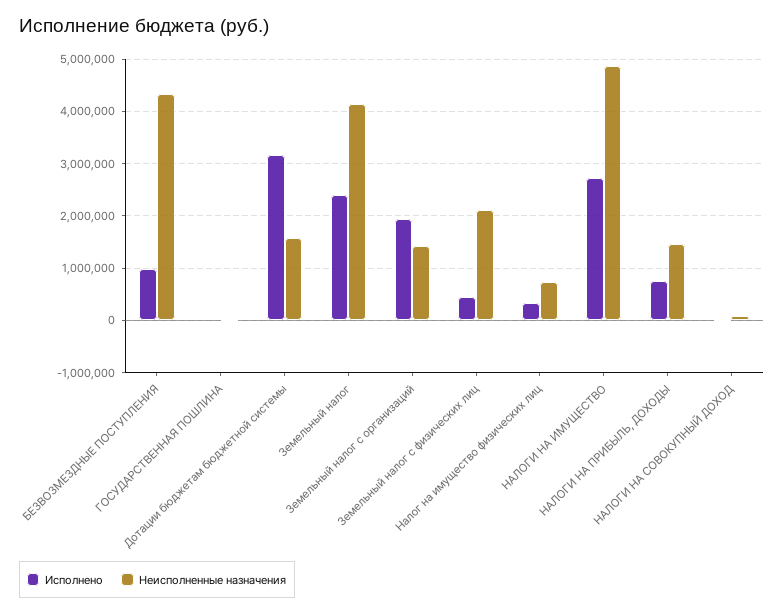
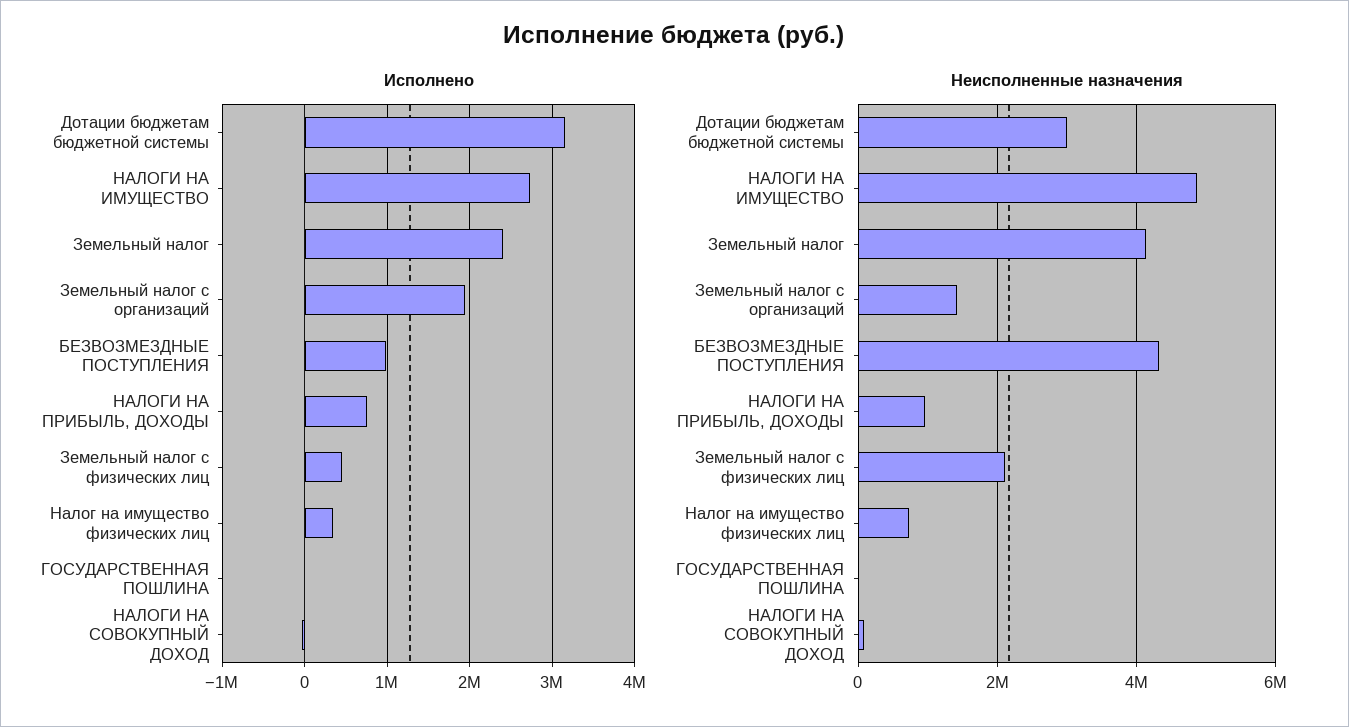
Неисполненные назначения, Дотации бюджетам бюджетной системы: 1600000 -> 3000000
Неисполненные назначения, НАЛОГИ НА ПРИБЫЛЬ, ДОХОДЫ: 1400000 -> 1000000

